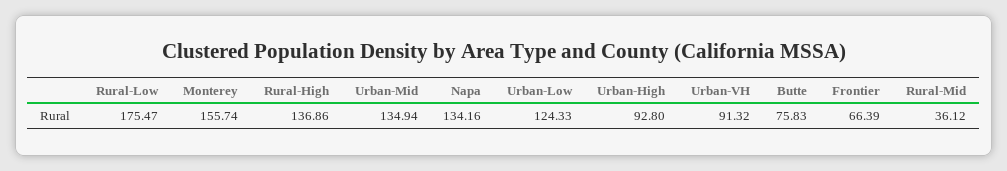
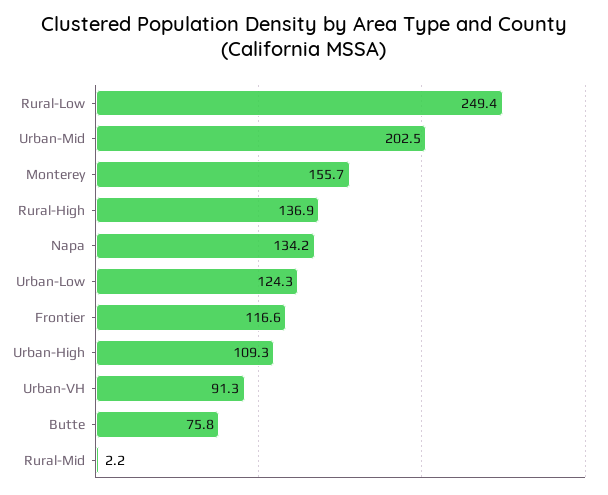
Rural-Low: 175.47 -> 249.4
Urban-Mid: 134.94 -> 202.5
Urban-High: 92.8 -> 109.3
Frontier: 66.39 -> 116.6
Rural-Mid: 36.12 -> 2.2

